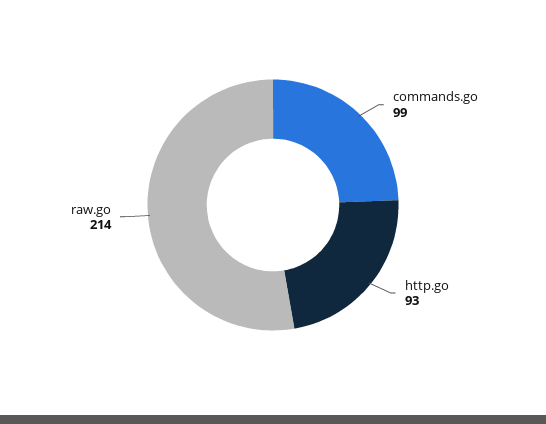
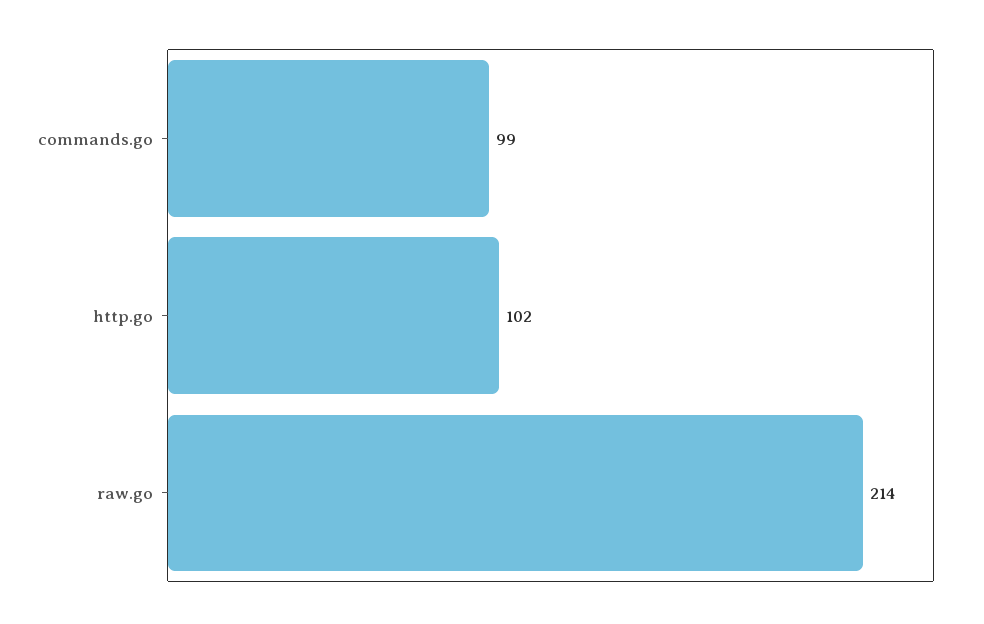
http.go: 93 -> 102

